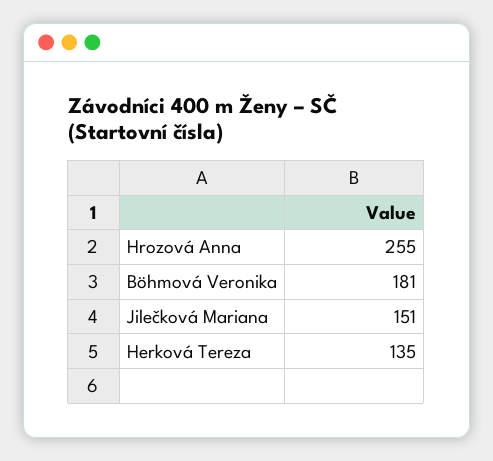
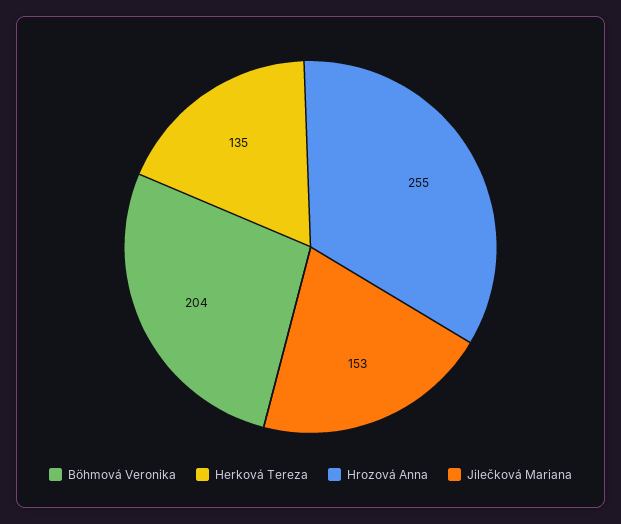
Böhmová Veronika: 181 -> 204
Jilečková Mariana: 151 -> 153

